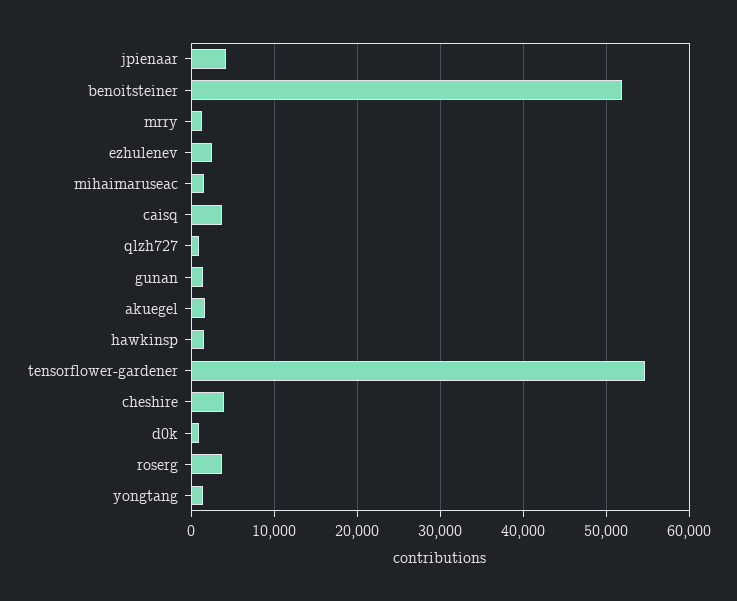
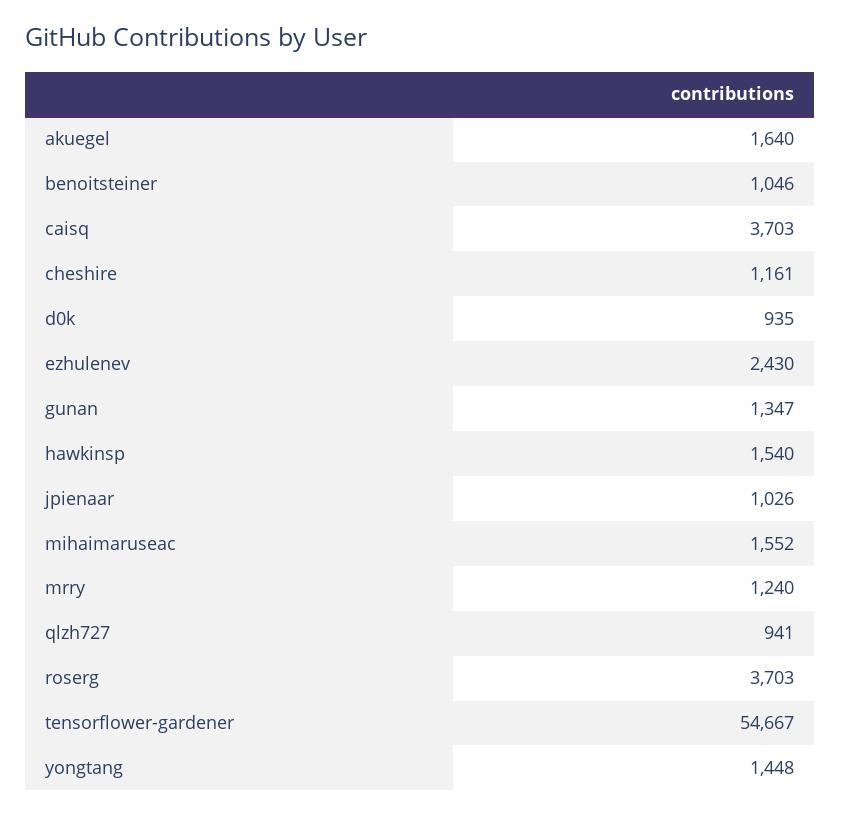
jpienaar: 4000 -> 1026
benoitsteiner: 52000 -> 1046
cheshire: 4000 -> 1161

